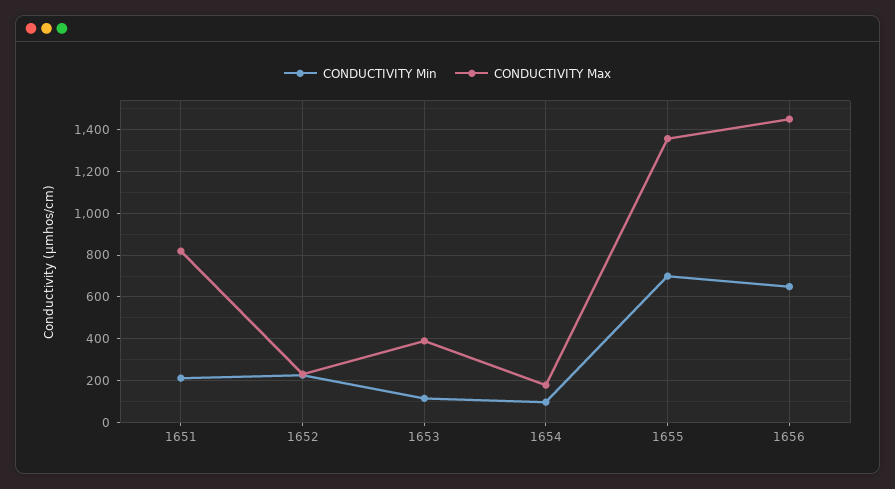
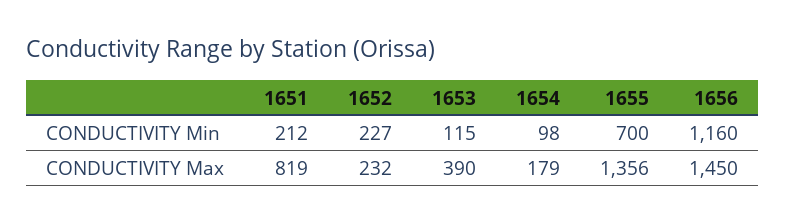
CONDUCTIVITY Min, 1656: 650 -> 1160

